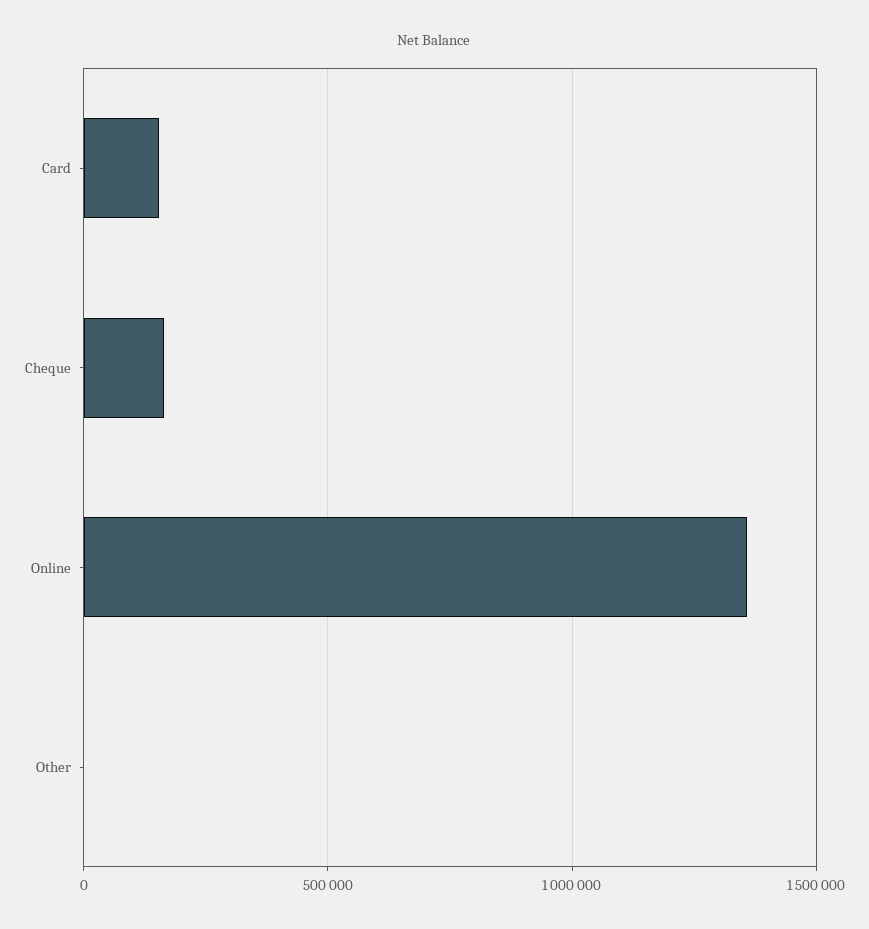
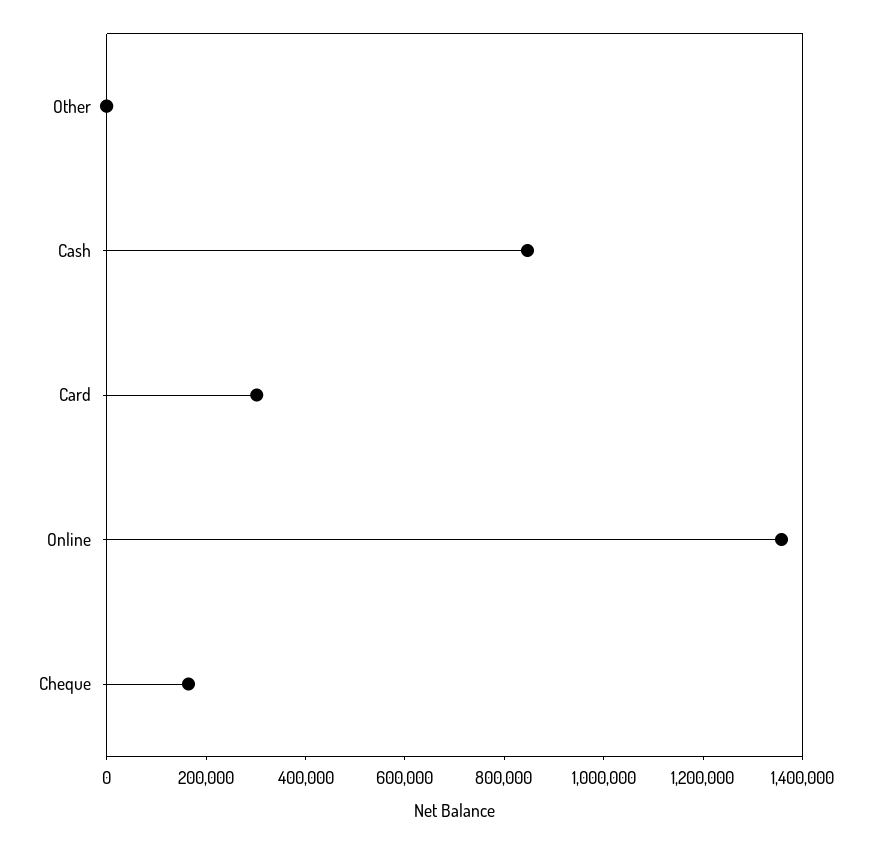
Card: 150000 -> 300000
Cash: none -> 850000

